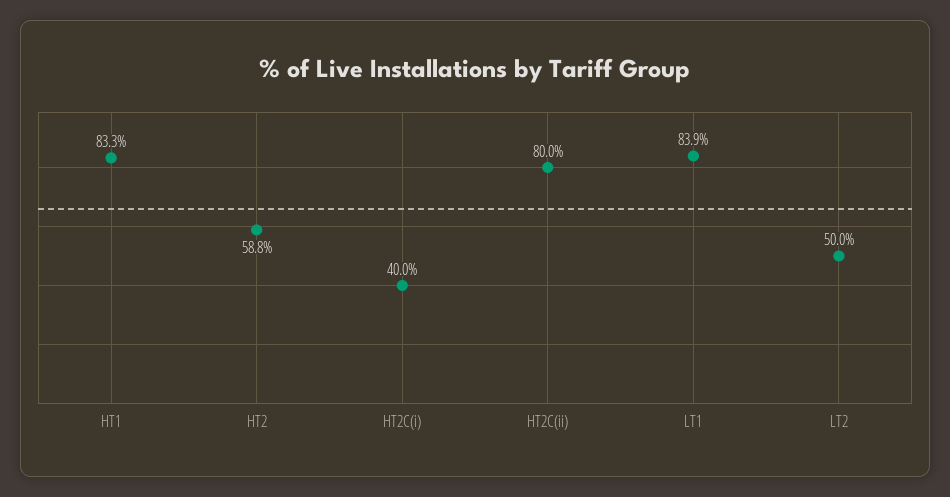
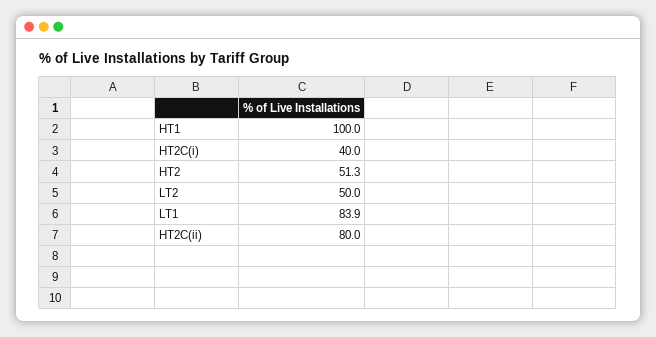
HT1: 83.3 -> 100
HT2: 58.8 -> 51.3

